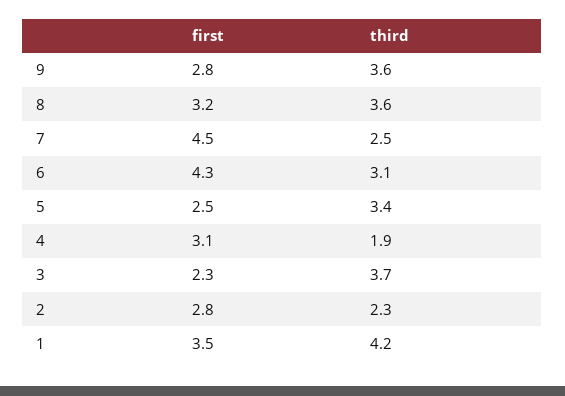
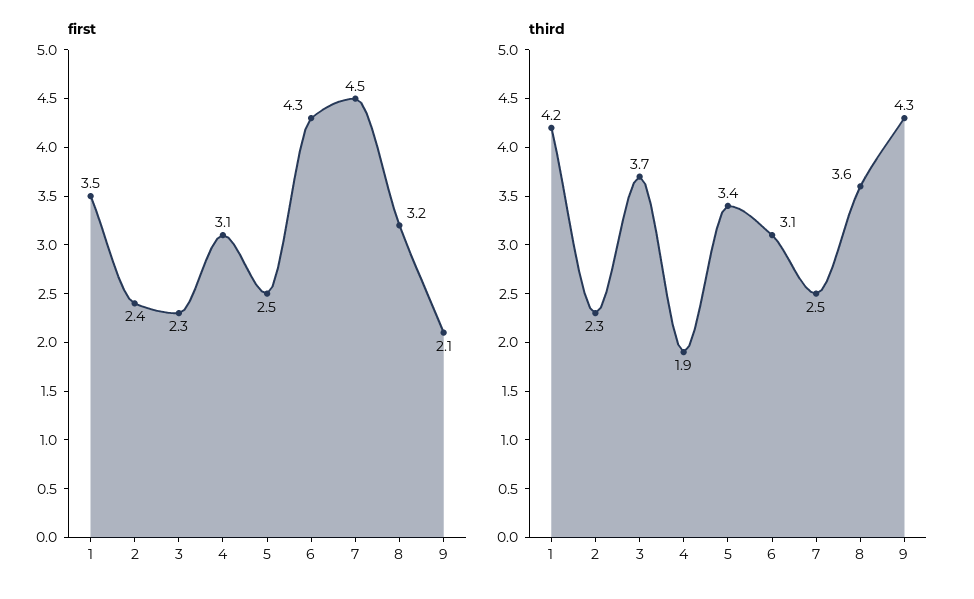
first, 9: 2.8 -> 2.1
third, 9: 3.6 -> 4.3
first, 2: 2.8 -> 2.4

